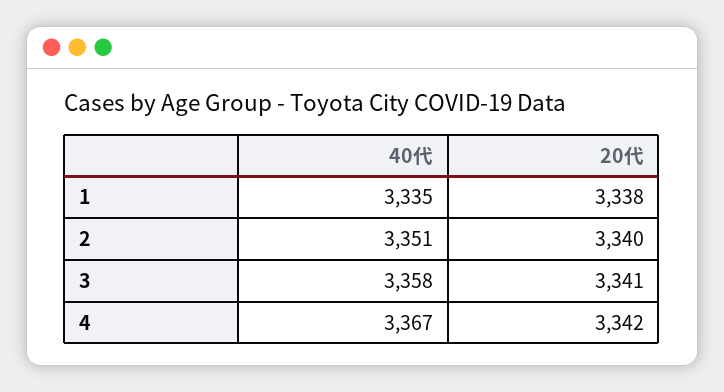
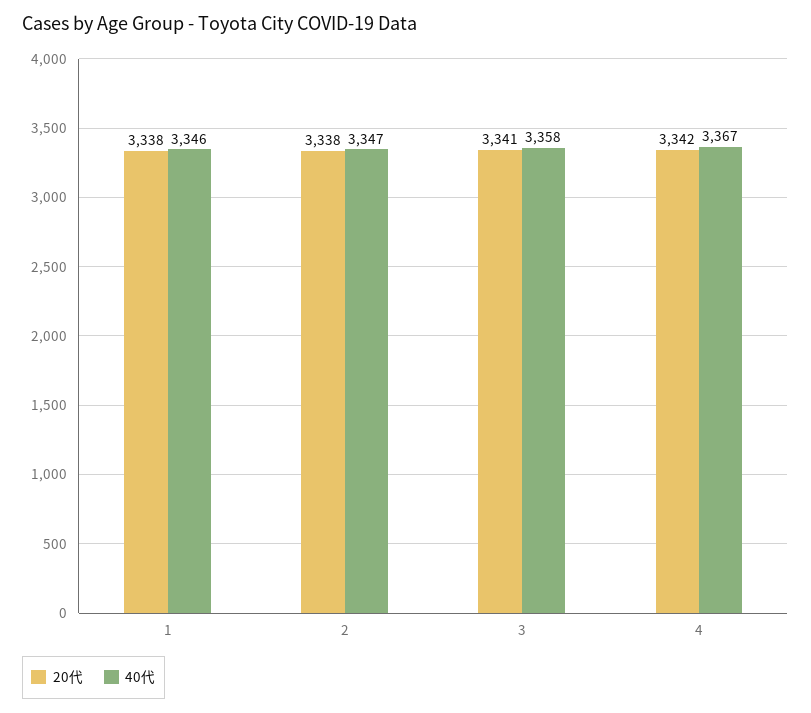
40代, 1: 3335 -> 3346
40代, 2: 3351 -> 3347
20代, 2: 3340 -> 3338

